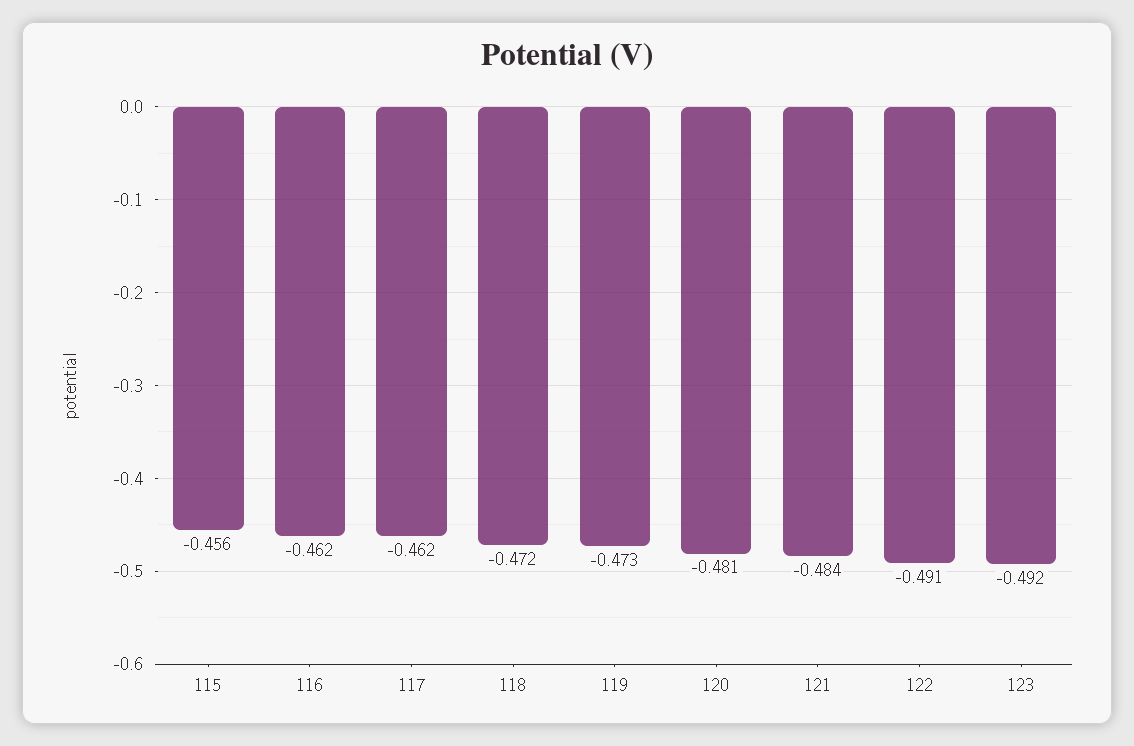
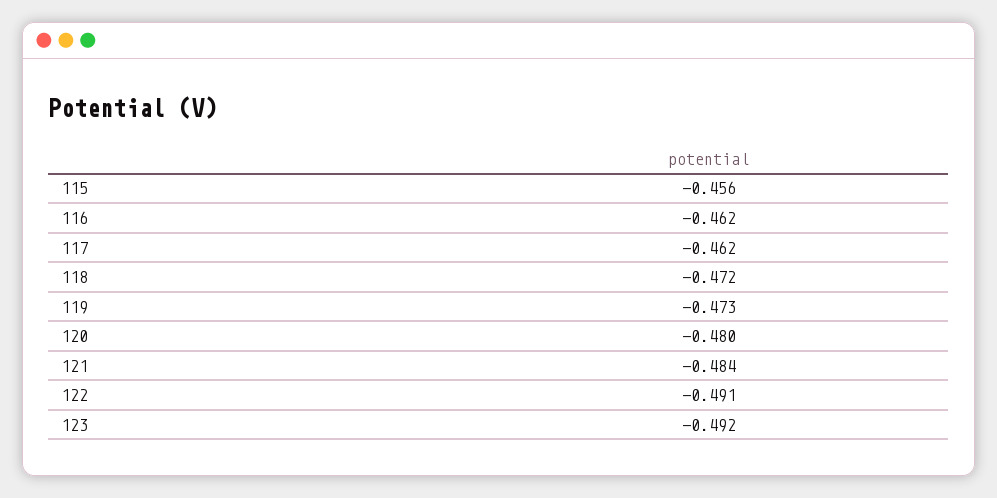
120: -0.481 -> -0.48

